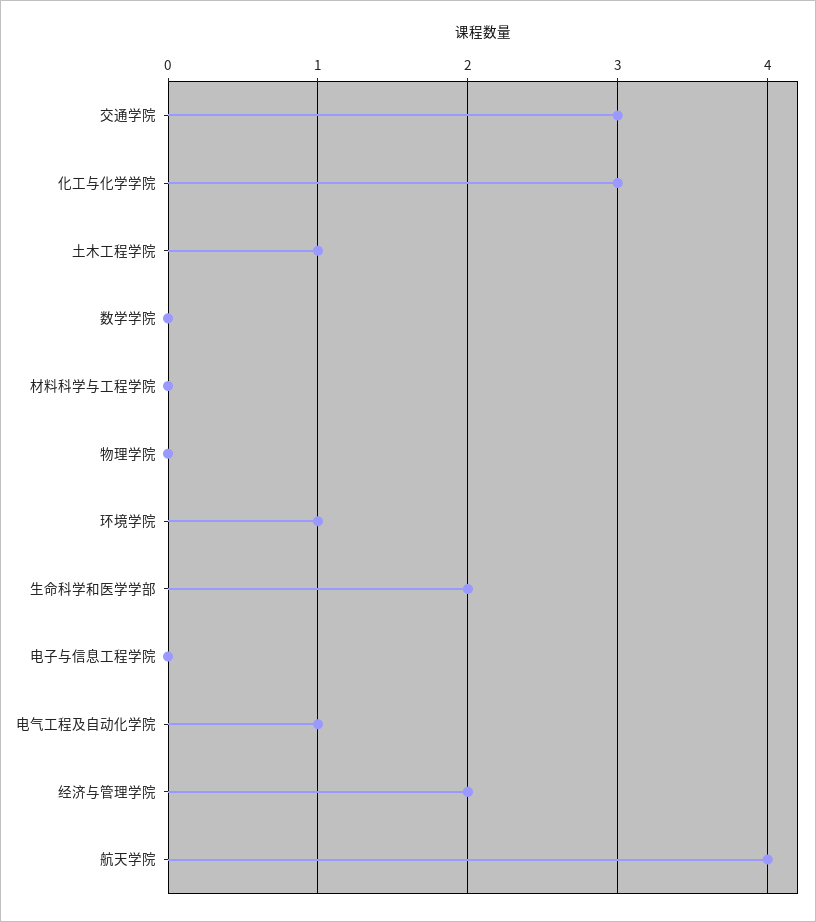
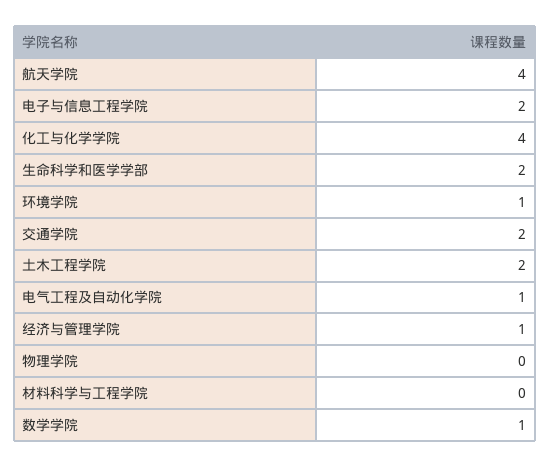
交通学院: 3 -> 2
化工与化学学院: 3 -> 4
土木工程学院: 1 -> 2
数学学院: 0 -> 1
电子与信息工程学院: 0 -> 2
经济与管理学院: 2 -> 1

